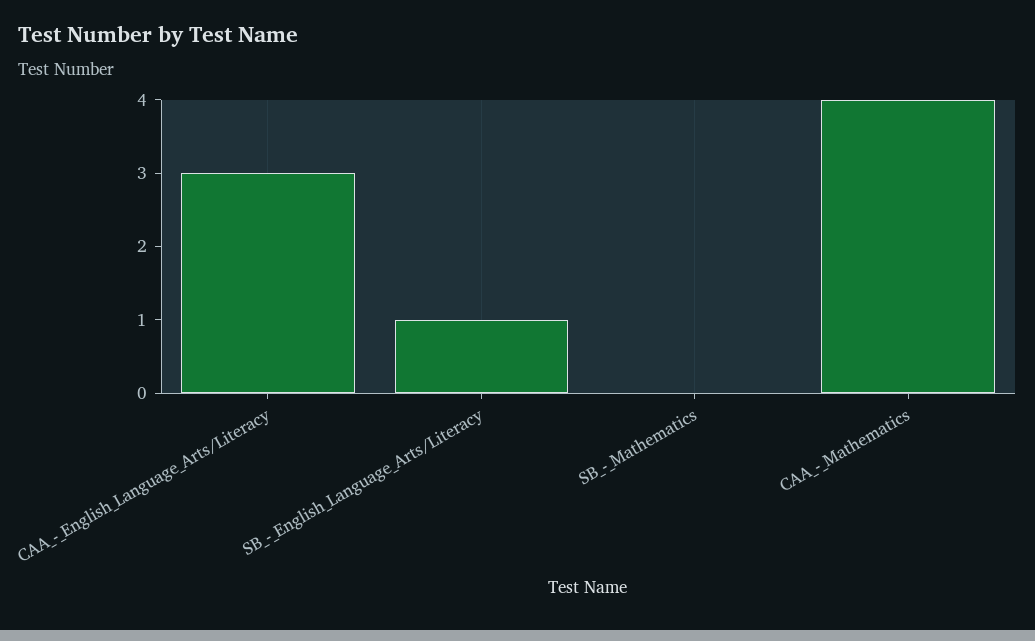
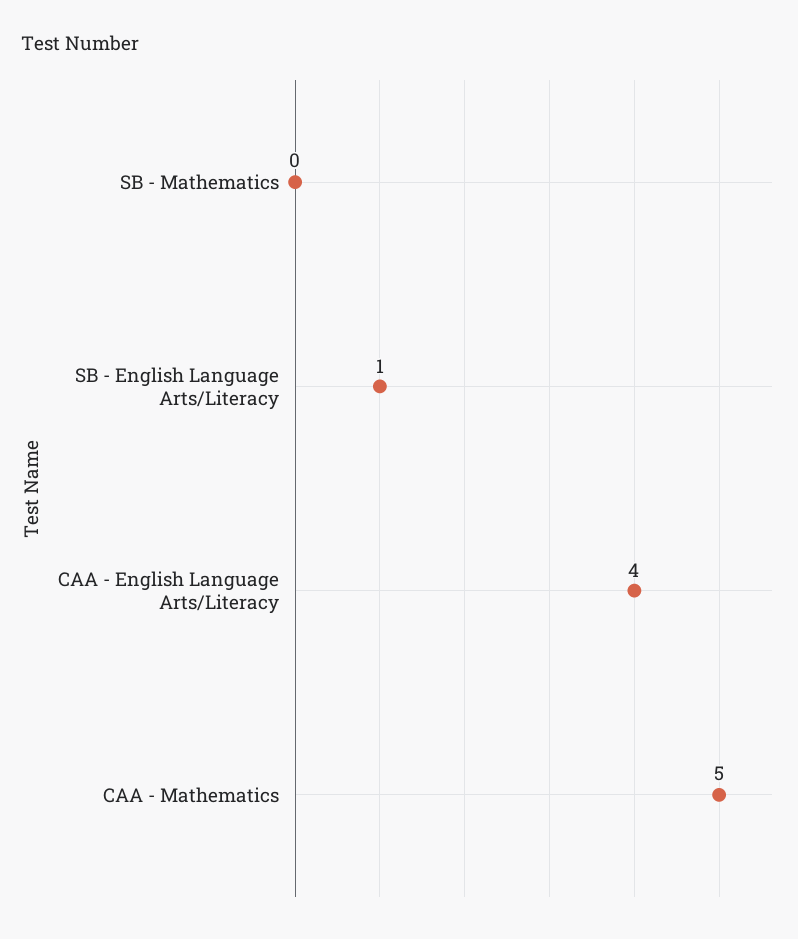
CAA_-_English_Language_Arts/Literacy: 3 -> 4
CAA_-_Mathematics: 4 -> 5

